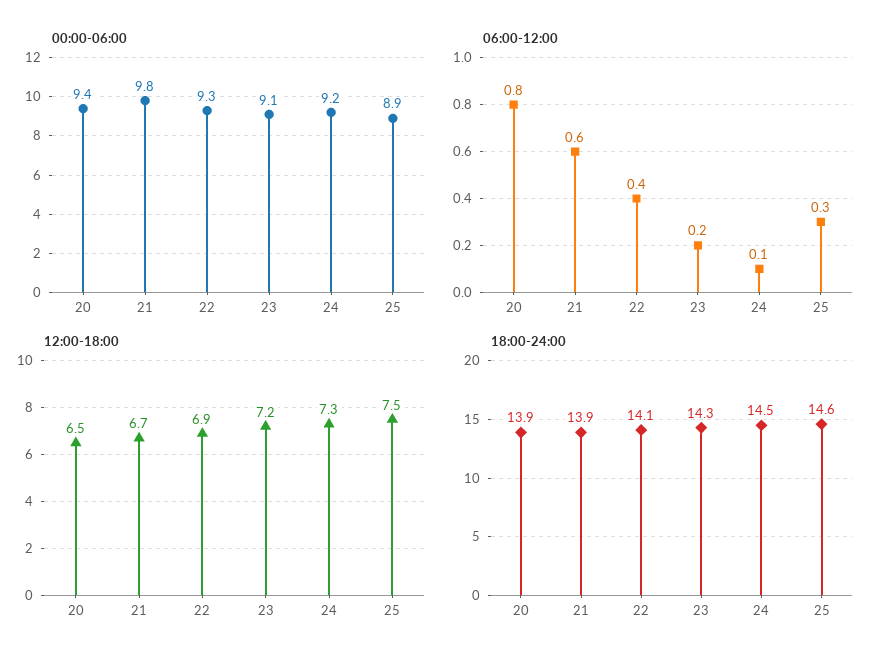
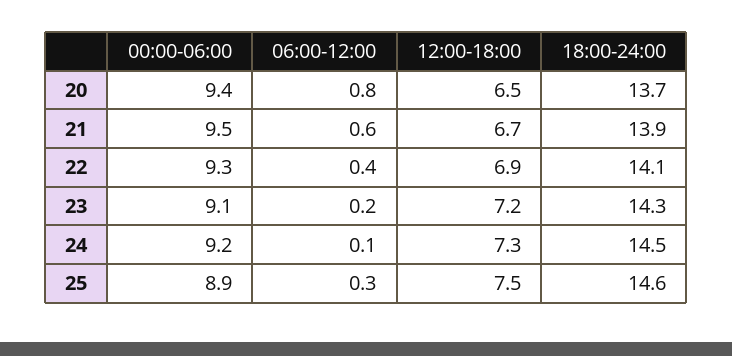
00:00-06:00, 21: 9.8 -> 9.5
18:00-24:00, 20: 13.9 -> 13.7

